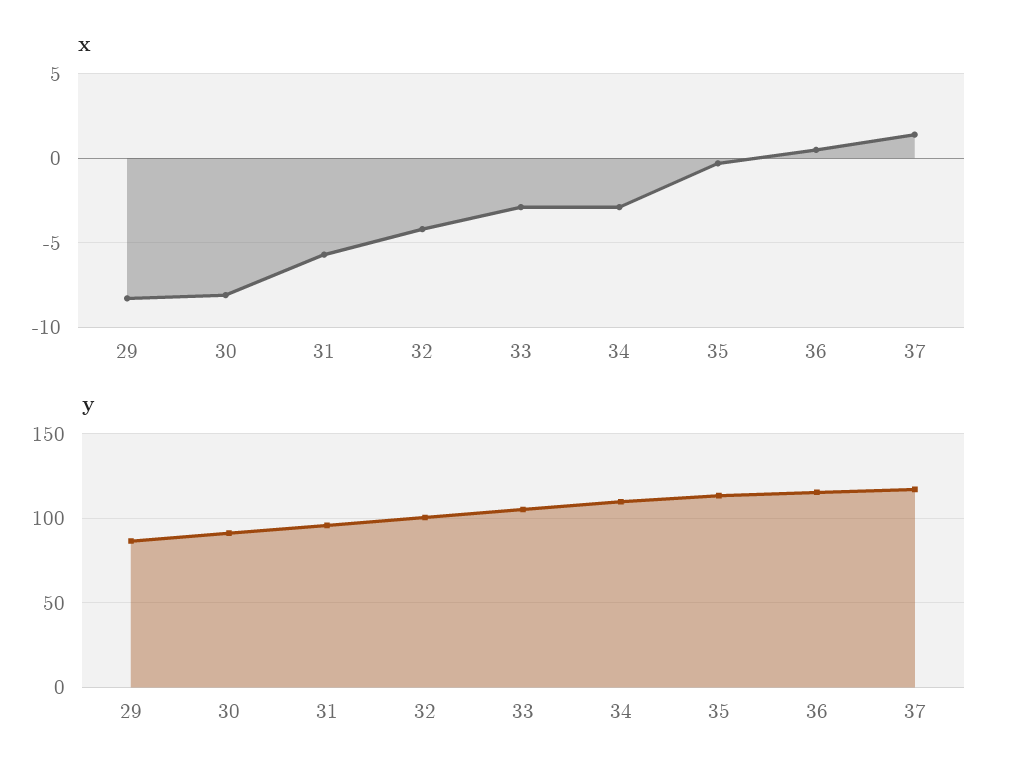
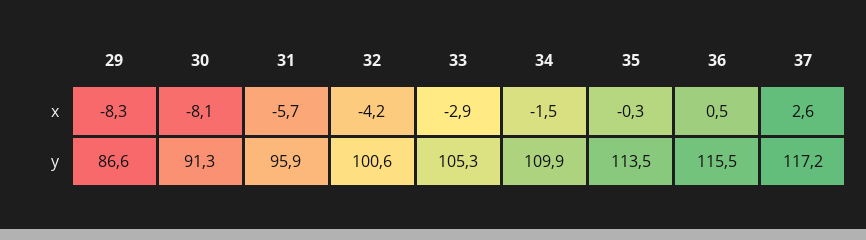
x, 34: -3 -> -1.5
x, 37: 1.5 -> 2.6

